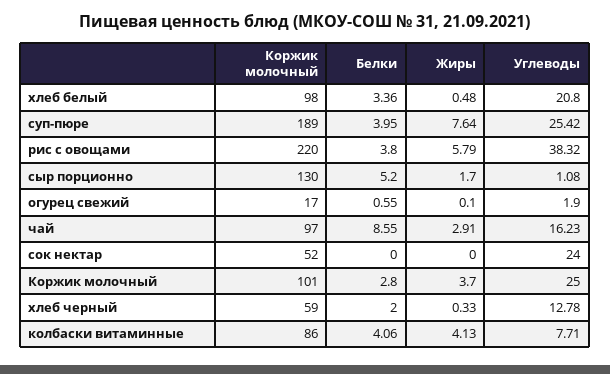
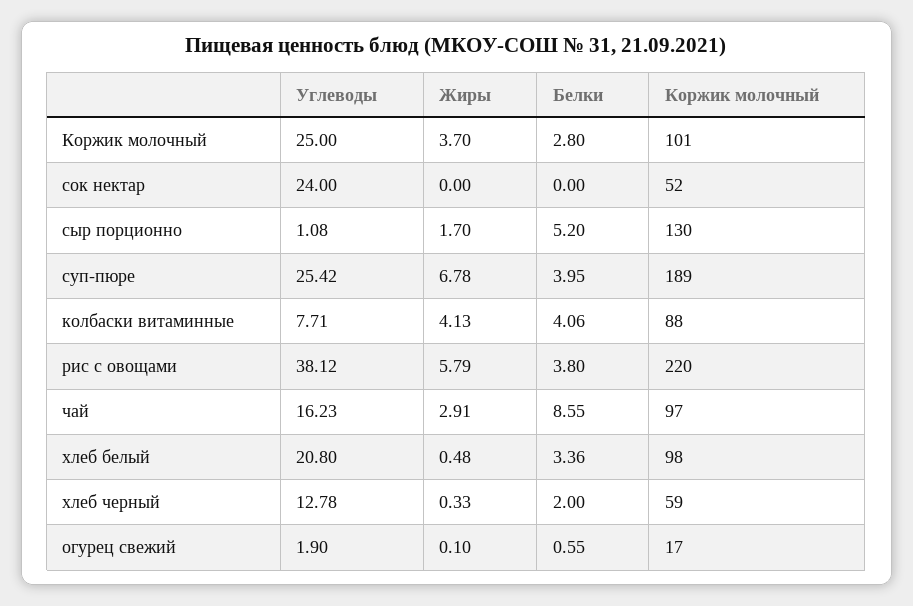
Жиры, суп-пюре: 7.64 -> 6.78
Углеводы, рис с овощами: 38.32 -> 38.12
Коржик молочный, колбаски витаминные: 86 -> 88

